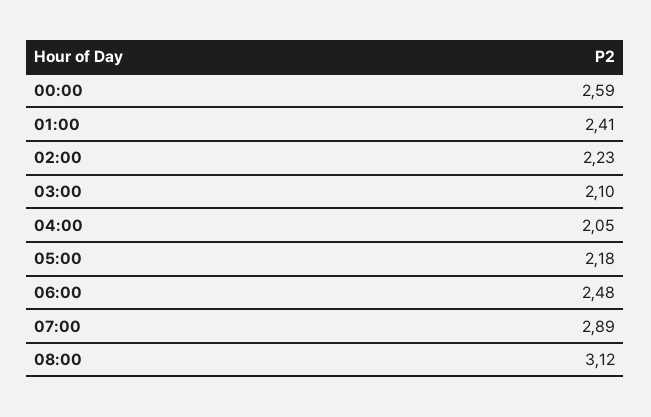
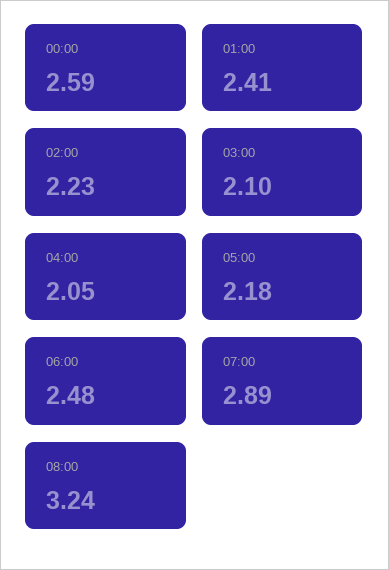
08:00: 3.12 -> 3.24

